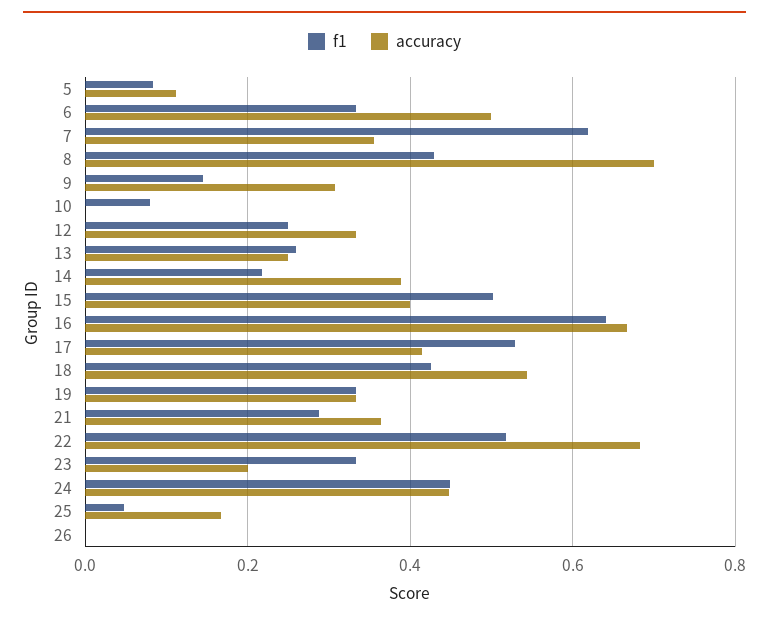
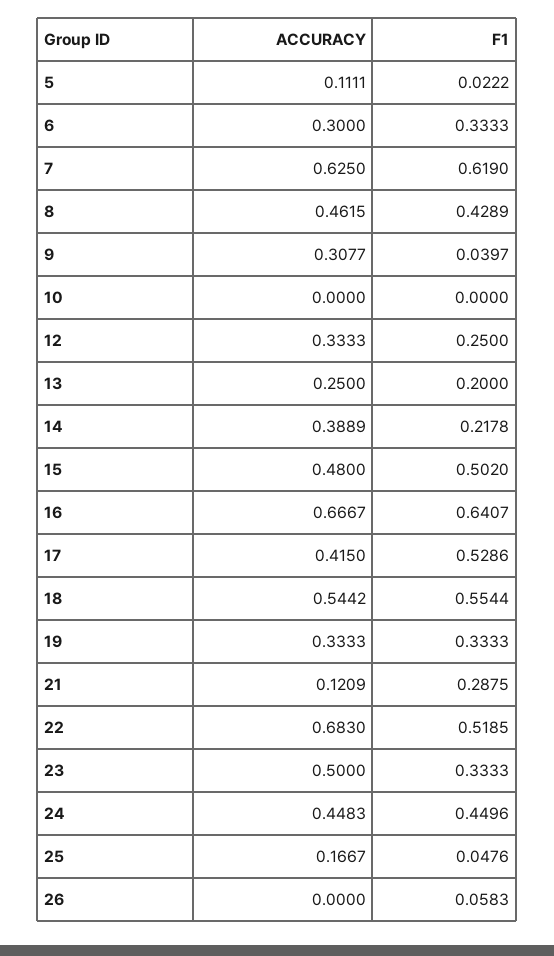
f1, 5: 0.08 -> 0.0222
accuracy, 6: 0.5 -> 0.3
accuracy, 7: 0.36 -> 0.625
accuracy, 8: 0.7 -> 0.4615
f1, 9: 0.14 -> 0.0397
f1, 10: 0.08 -> 0
f1, 13: 0.26 -> 0.2
accuracy, 15: 0.4 -> 0.48
f1, 18: 0.42 -> 0.5544
accuracy, 21: 0.36 -> 0.1209
accuracy, 23: 0.2 -> 0.5
f1, 26: 0 -> 0.0583

